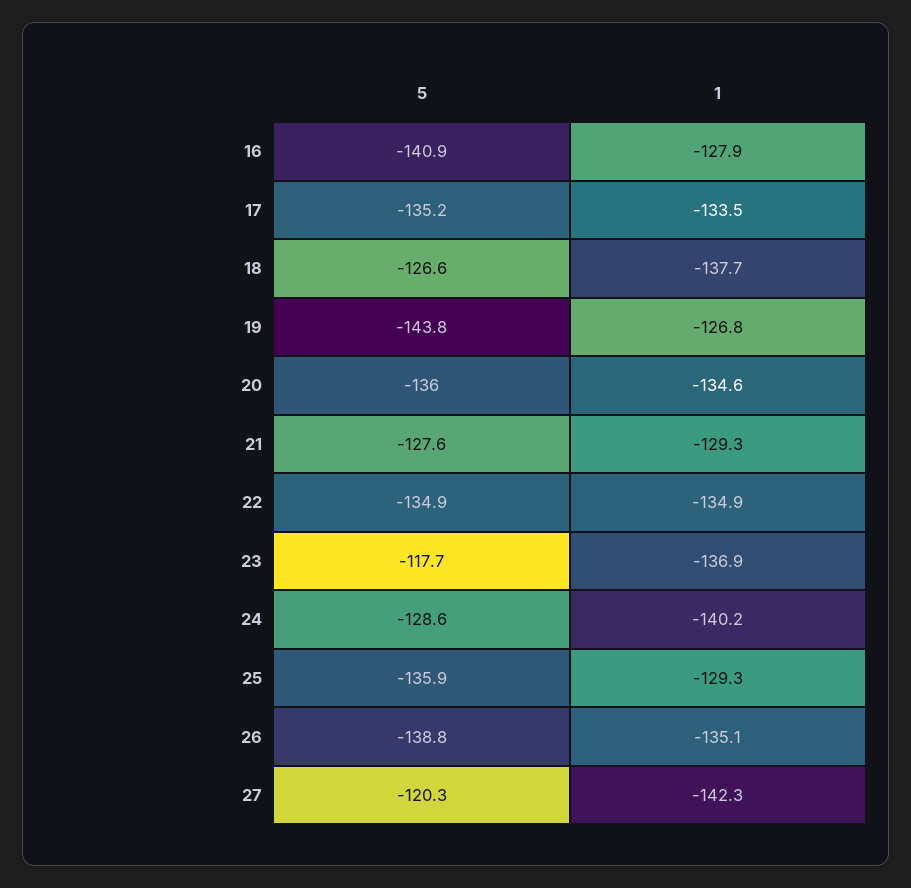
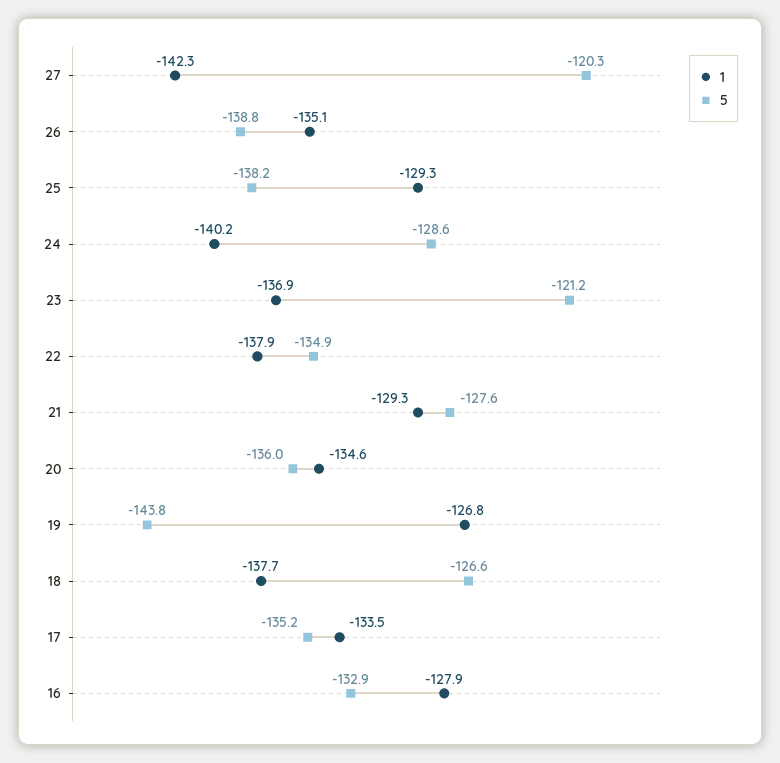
5, 16: -140.9 -> -132.9
1, 22: -134.9 -> -137.9
5, 23: -117.7 -> -121.2
5, 25: -135.9 -> -138.2

